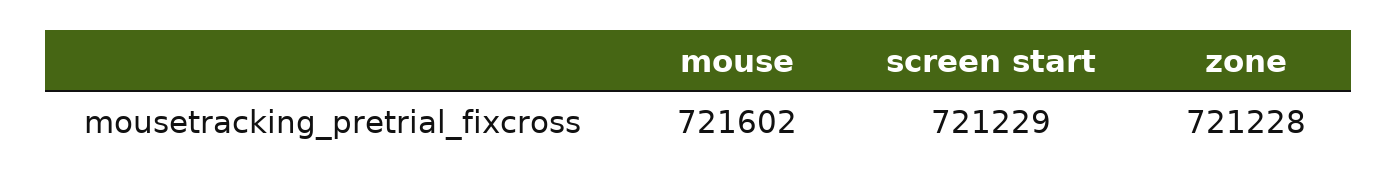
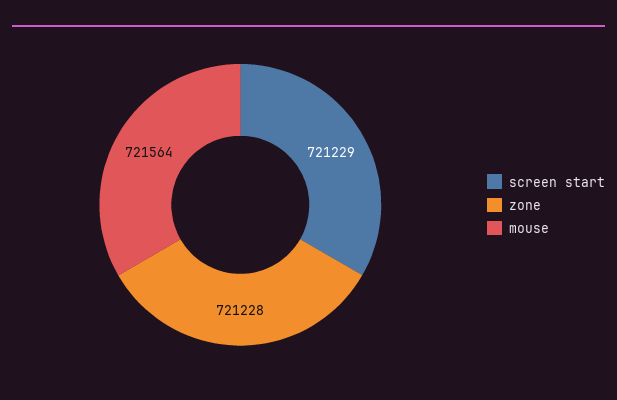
mouse: 721602 -> 721564

